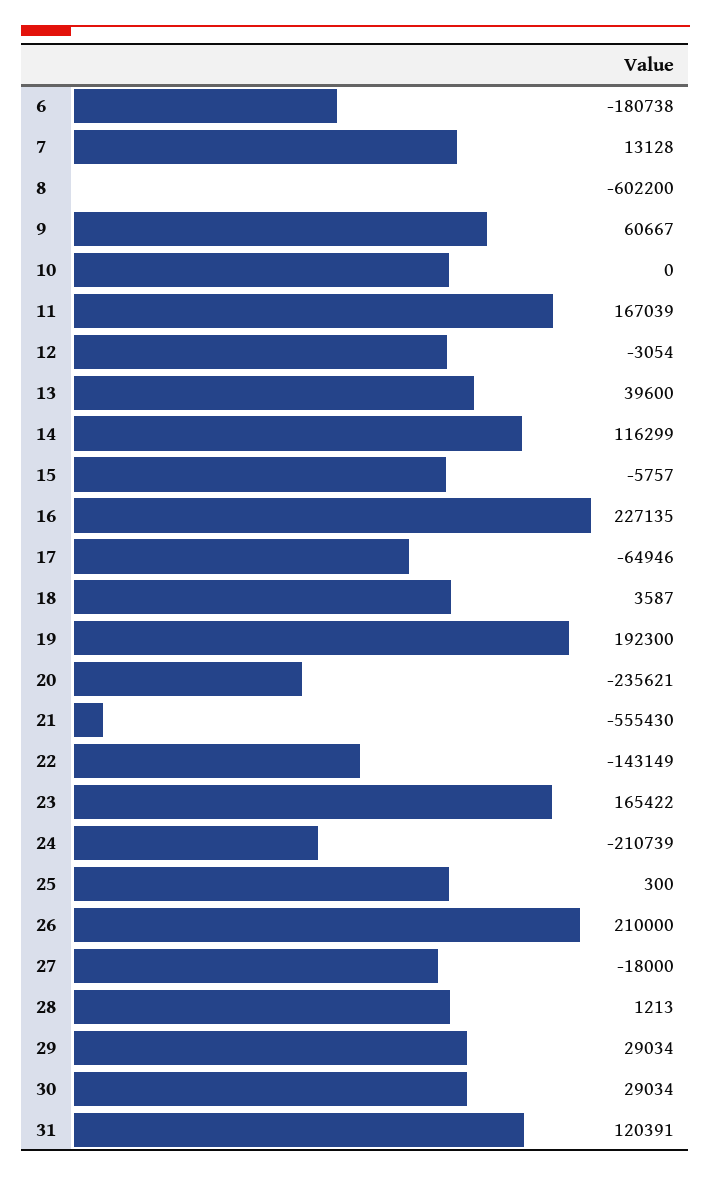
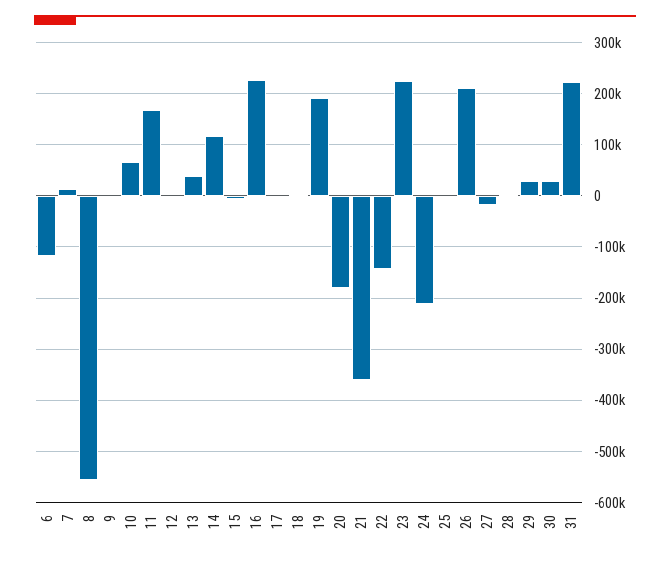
6: -180738 -> -120000
8: -602200 -> -560000
9: 60667 -> 0
10: 0 -> 60000
17: -64946 -> 0
20: -235621 -> -180000
21: -555430 -> -360000
23: 165422 -> 220000
31: 120391 -> 220000

